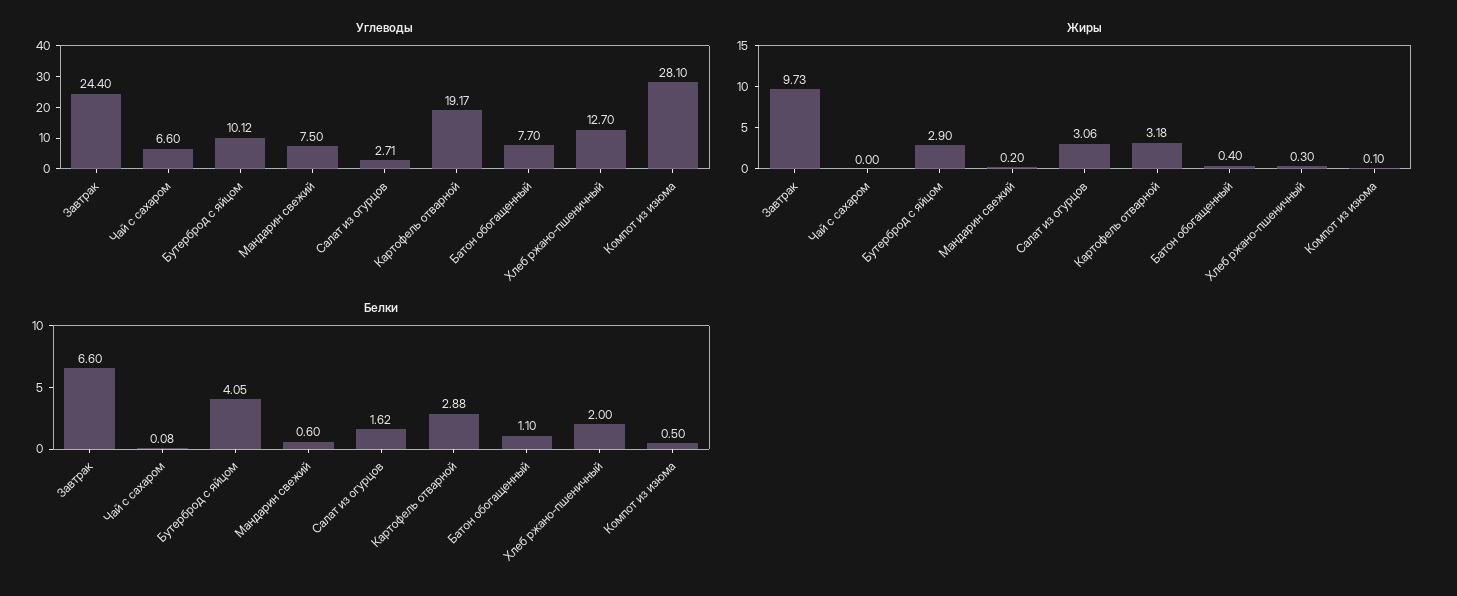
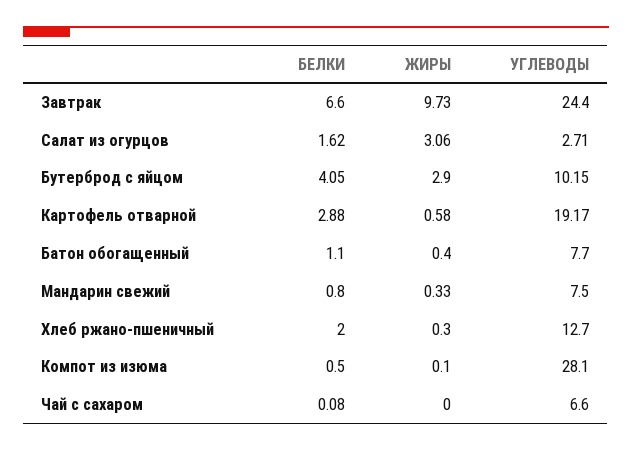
Углеводы, Бутерброд с яйцом: 10.12 -> 10.15
Жиры, Мандарин свежий: 0.2 -> 0.33
Жиры, Картофель отварной: 3.18 -> 0.58
Белки, Мандарин свежий: 0.6 -> 0.8

